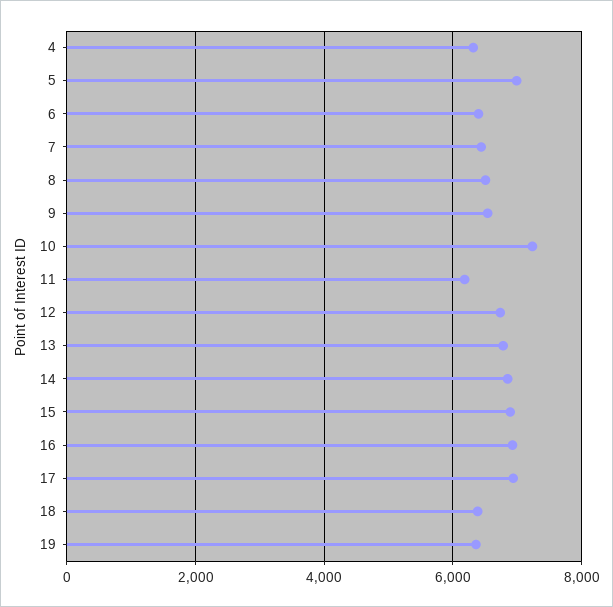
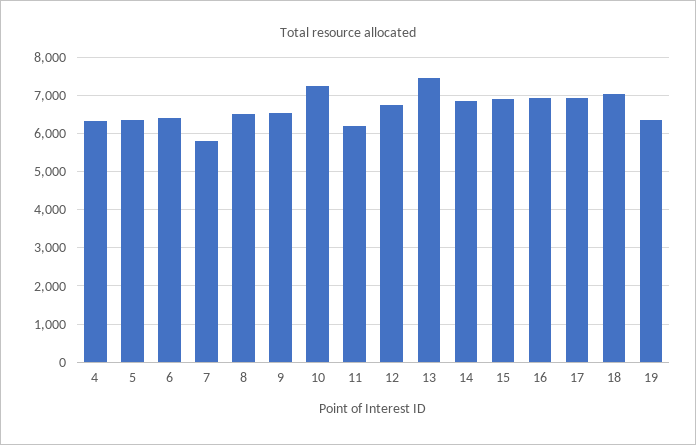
5: 7000 -> 6400
7: 6400 -> 5800
13: 6800 -> 7400
18: 6400 -> 7000

